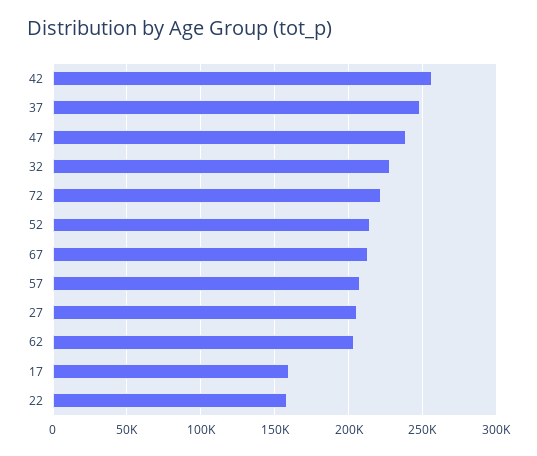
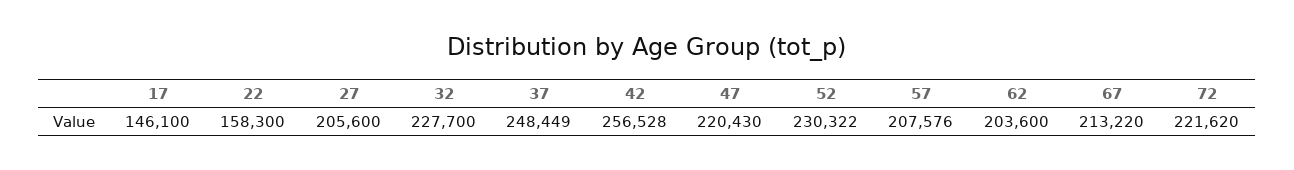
47: 240000 -> 220430
52: 215000 -> 230322
17: 160000 -> 146100

